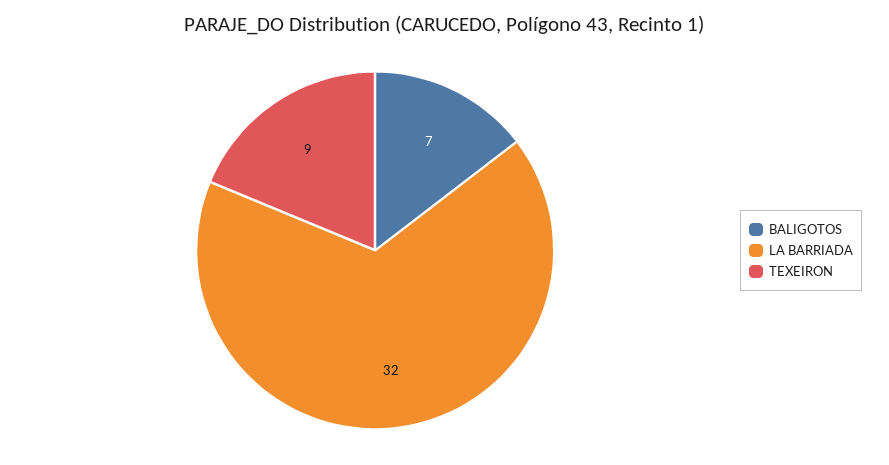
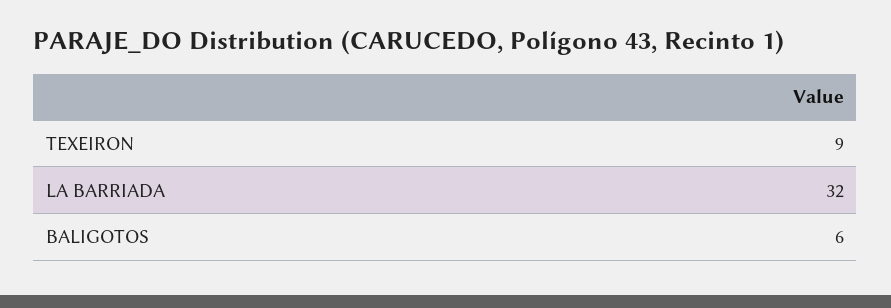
BALIGOTOS: 7 -> 6

